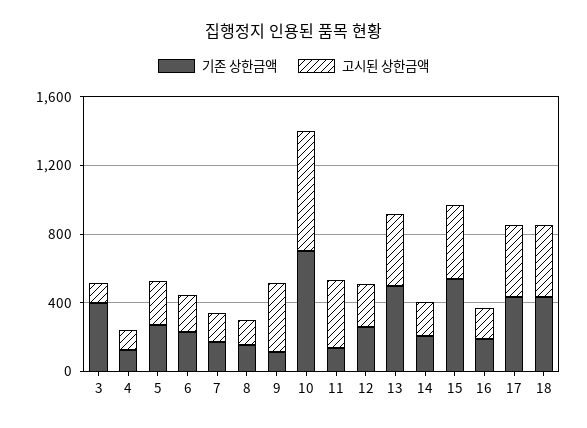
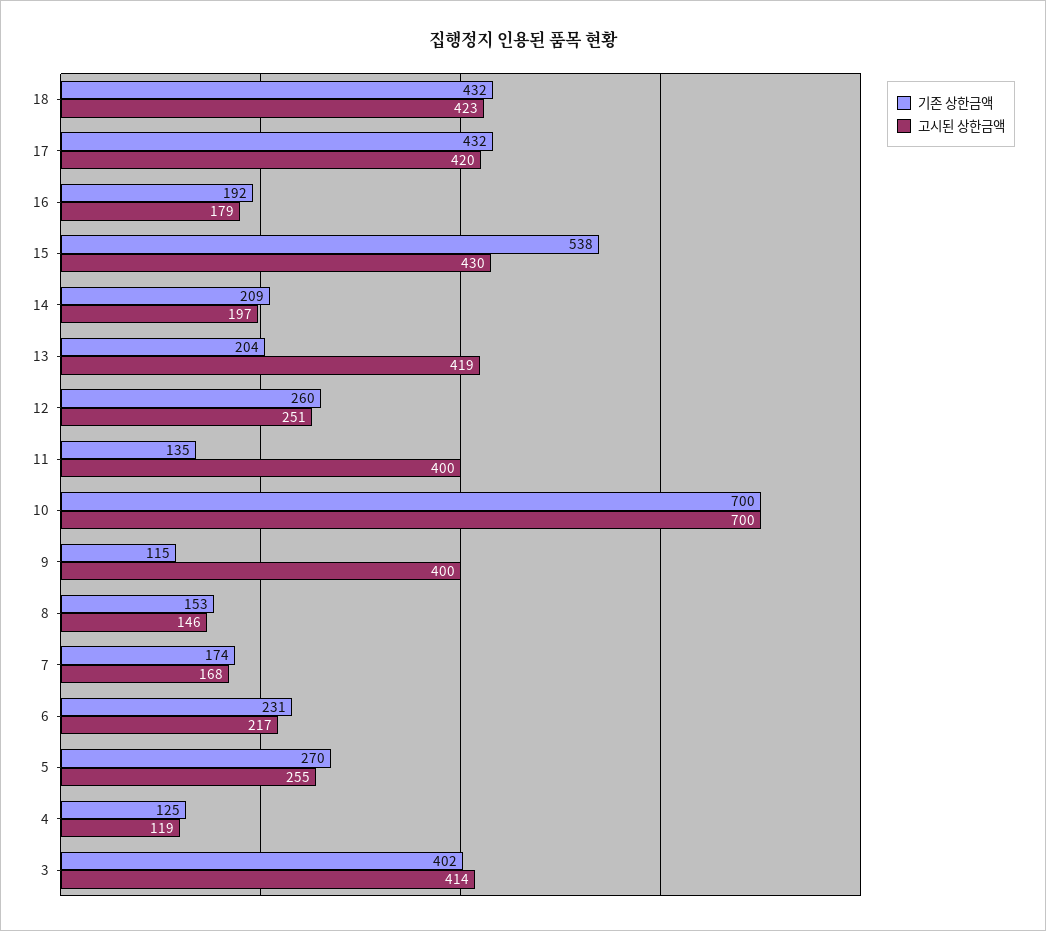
고시된 상한금액, 3: 100 -> 414
기존 상한금액, 13: 500 -> 204

